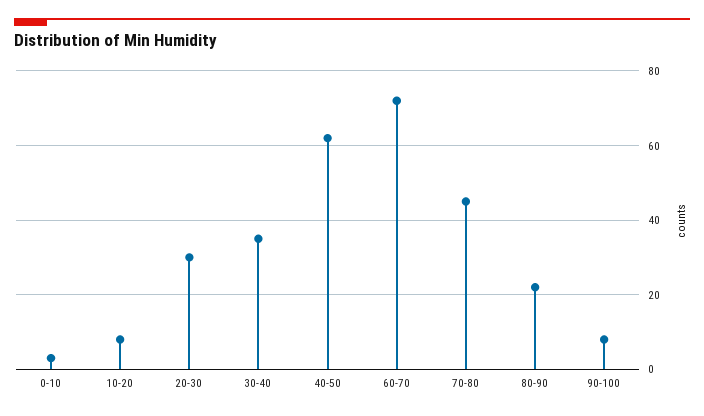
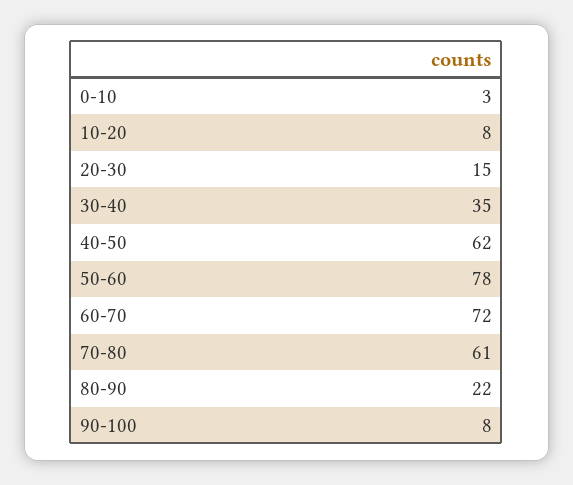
20-30: 30 -> 15
70-80: 45 -> 61
50-60: none -> 78

